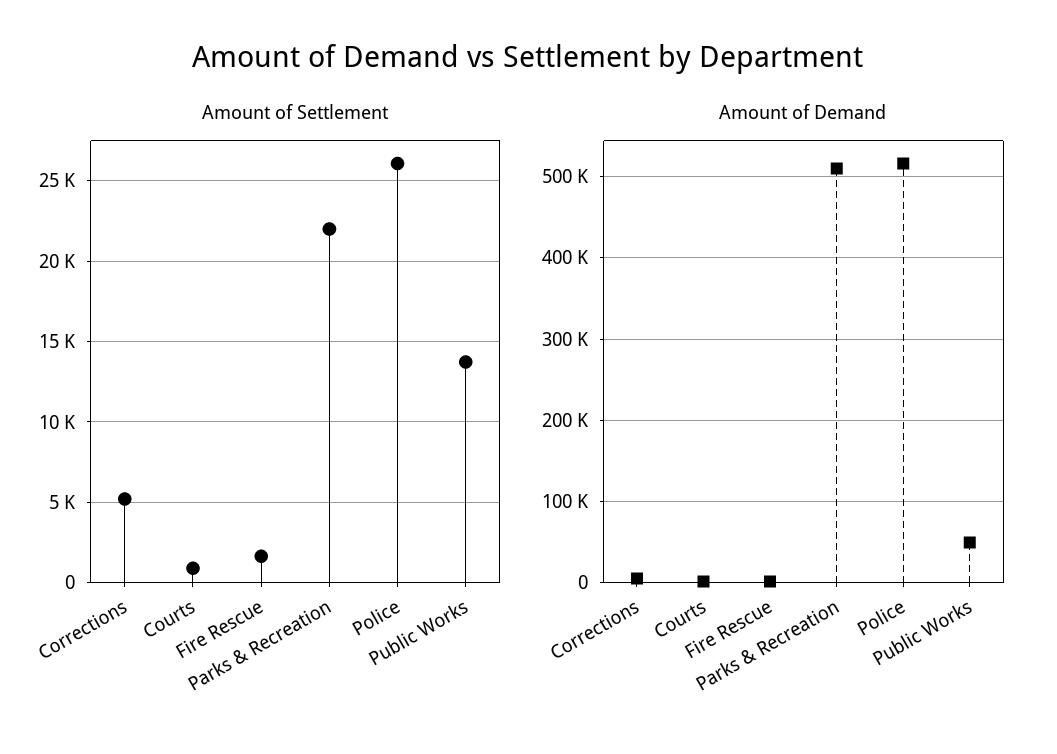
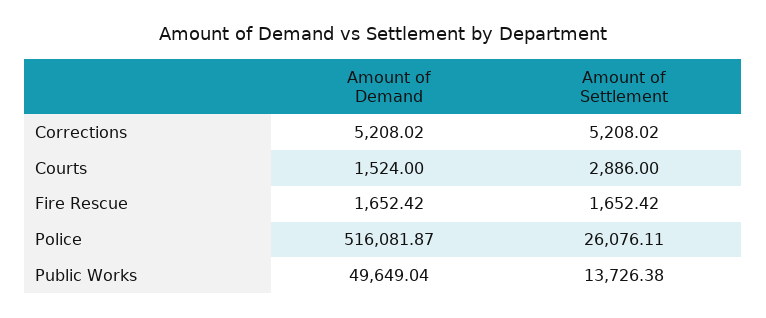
Amount of Settlement, Courts: 1000 -> 2886
Amount of Settlement, Parks & Recreation: 22000 -> none
Amount of Demand, Parks & Recreation: 510000 -> none

